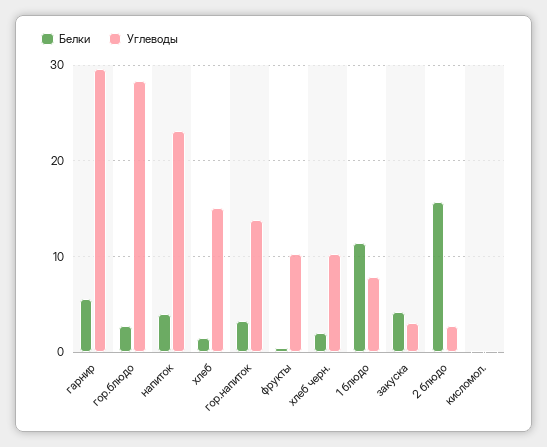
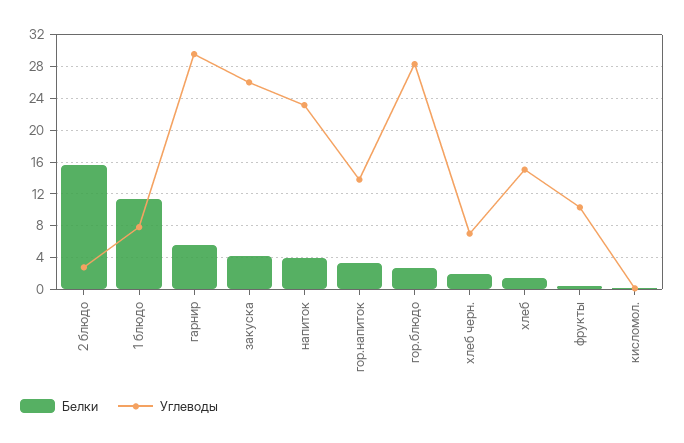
Углеводы, хлеб черн.: 10 -> 7
Углеводы, закуска: 3 -> 26

